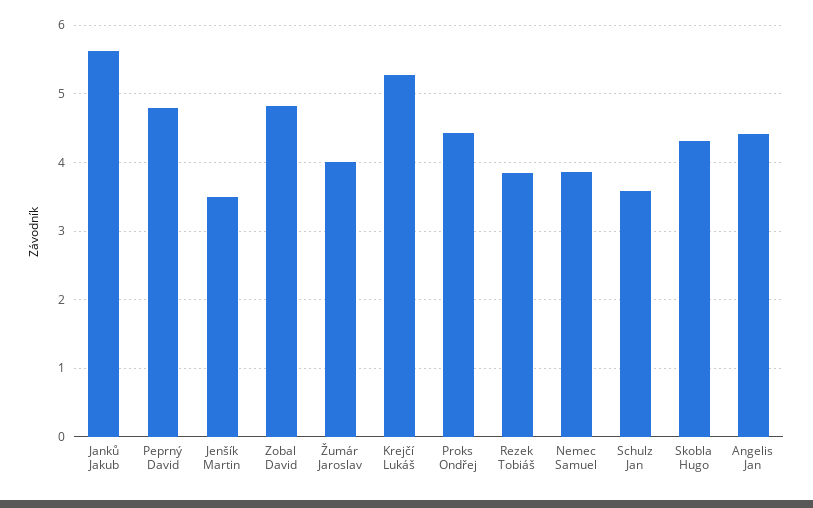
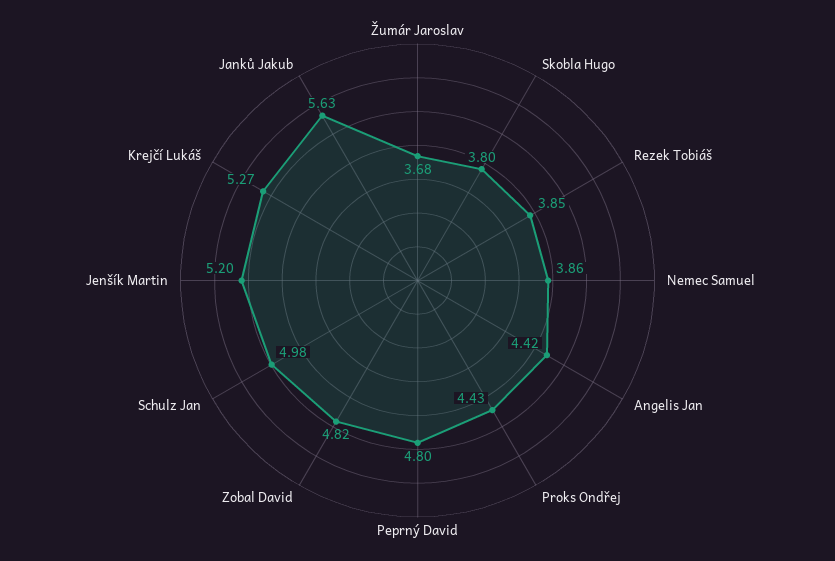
Jenšík Martin: 3.5 -> 5.2
Žumár Jaroslav: 4 -> 3.68
Schulz Jan: 3.6 -> 4.98
Skobla Hugo: 4.3 -> 3.8

